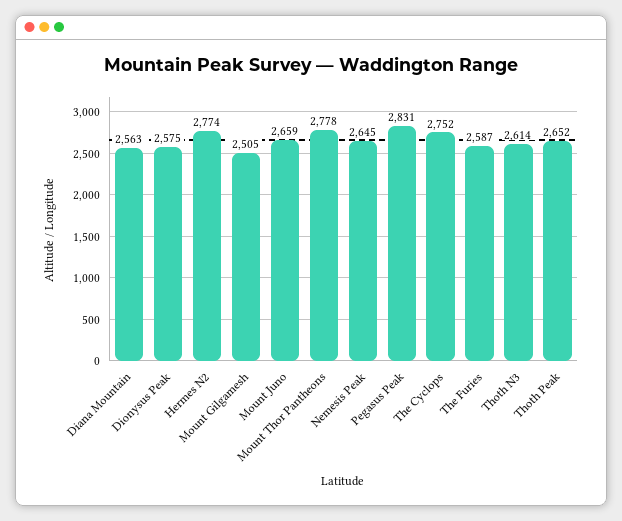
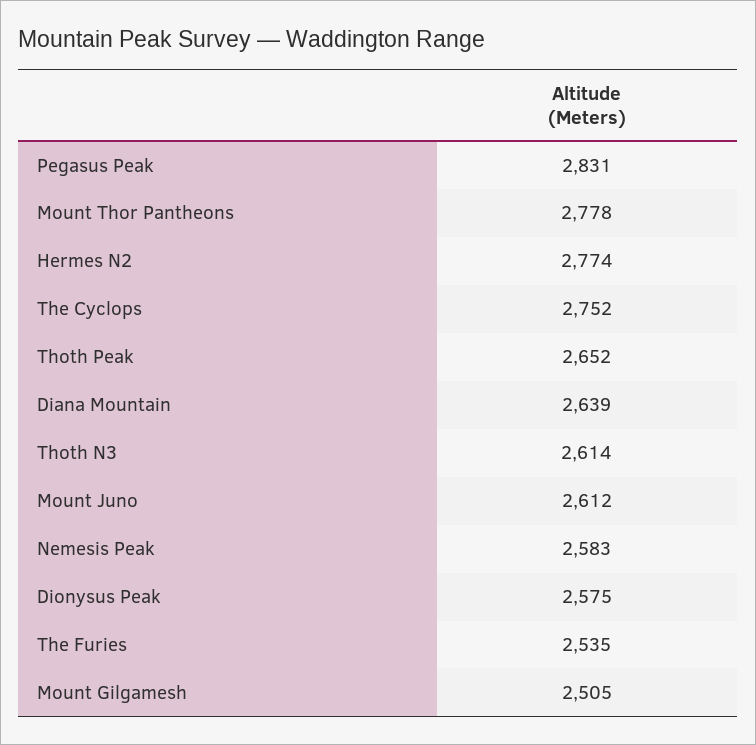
Diana Mountain: 2563 -> 2639
Mount Juno: 2659 -> 2612
Nemesis Peak: 2645 -> 2583
The Furies: 2587 -> 2535

